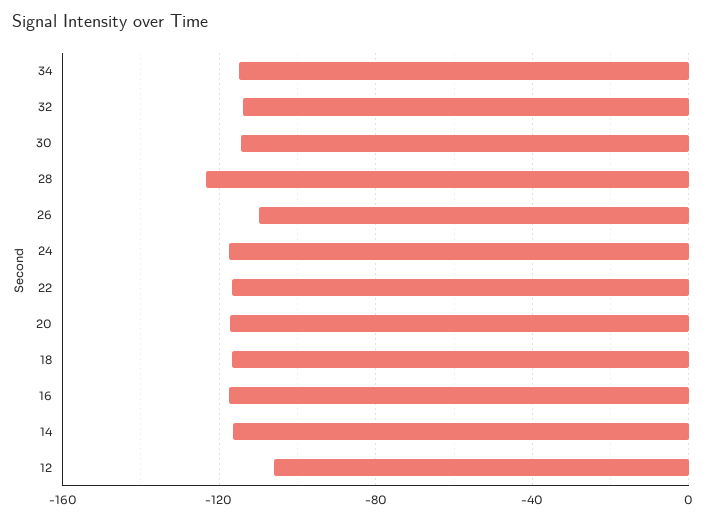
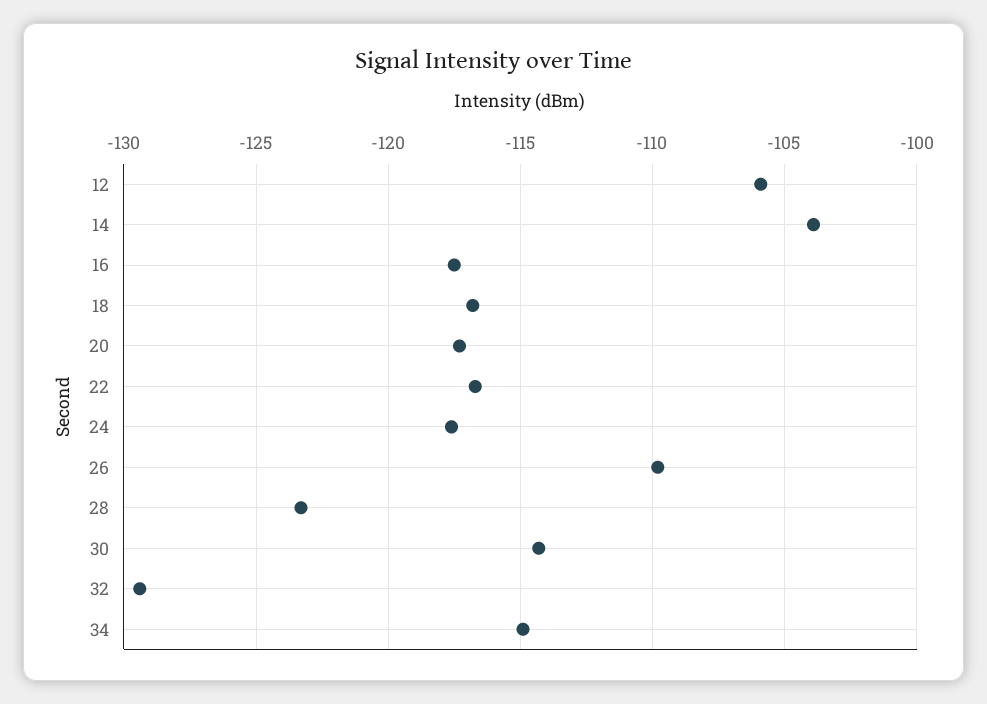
32: -115 -> -129.5
14: -115 -> -104

